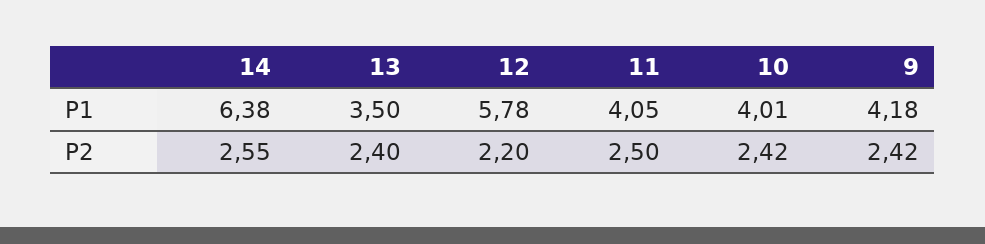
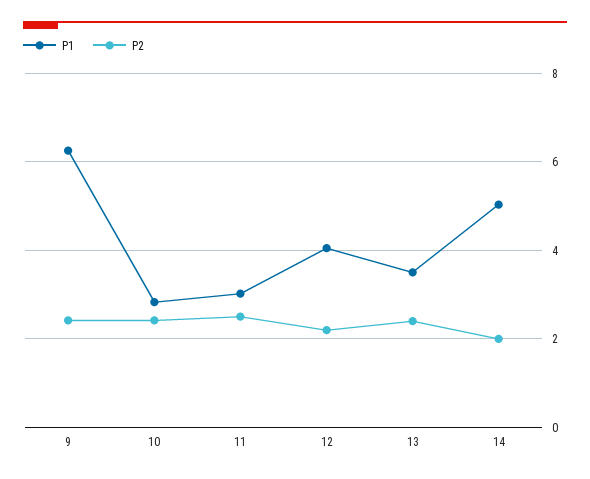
P1, 14: 6.38 -> 5
P1, 12: 5.78 -> 4
P1, 11: 4.05 -> 3
P1, 10: 4.01 -> 2.8
P1, 9: 4.18 -> 6.2
P2, 14: 2.55 -> 2

